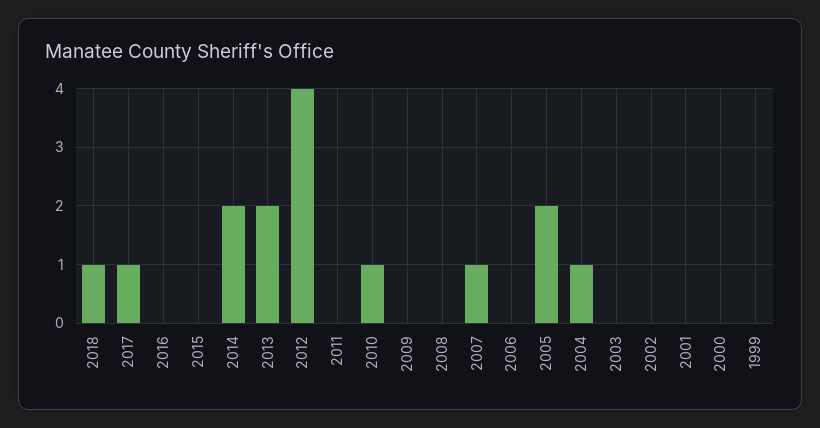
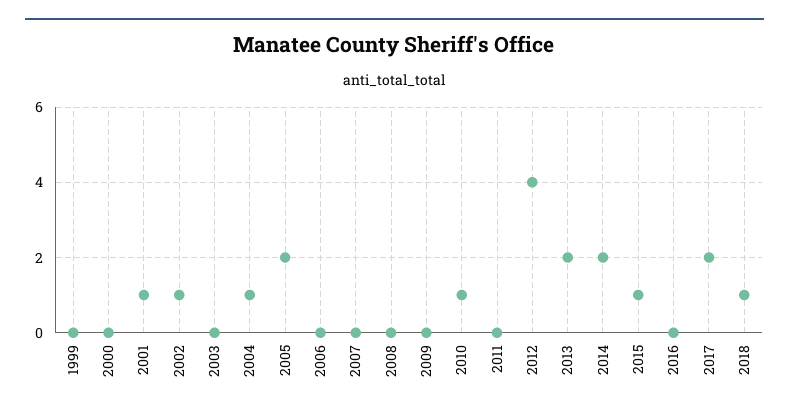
2017: 1 -> 2
2015: 0 -> 1
2007: 1 -> 0
2002: 0 -> 1
2001: 0 -> 1

